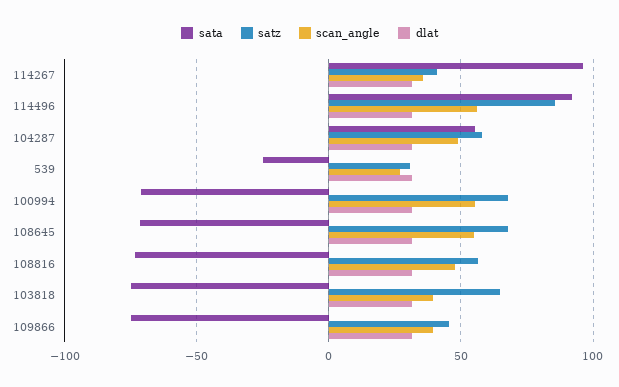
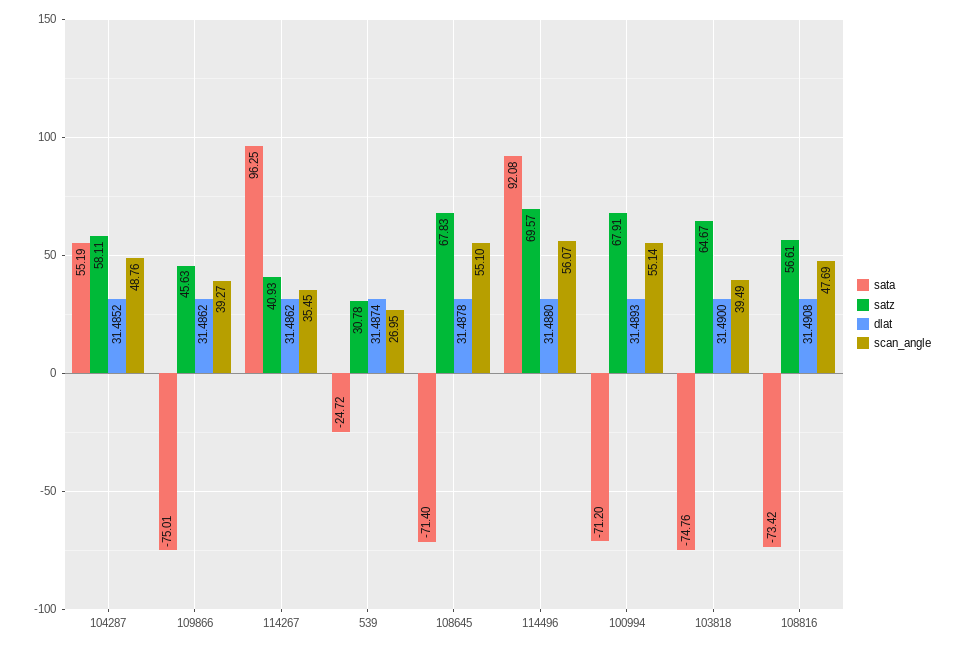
satz, 114496: 85 -> 69.57

